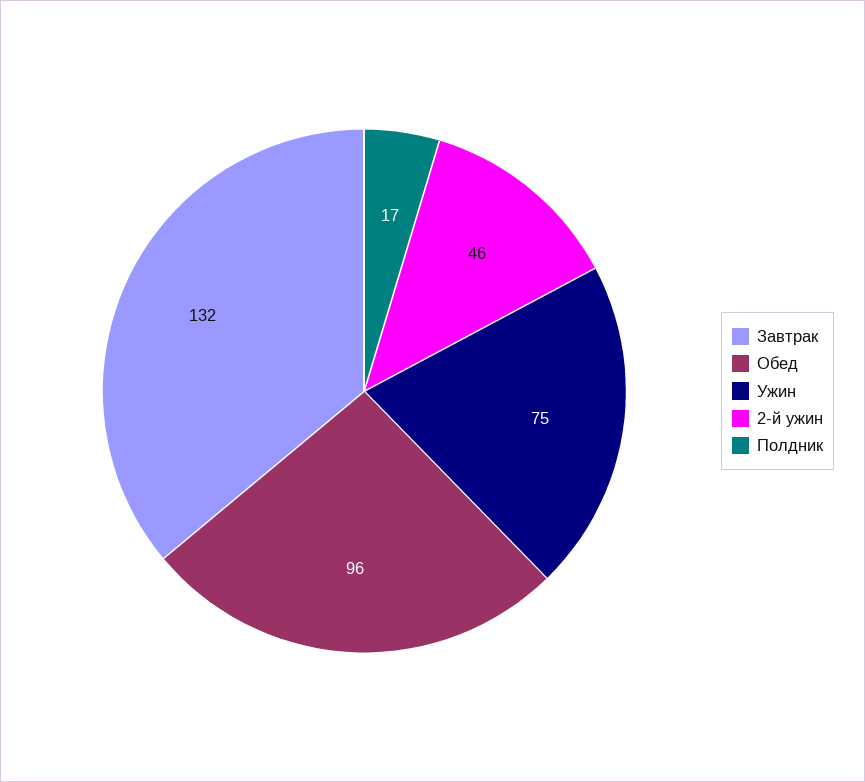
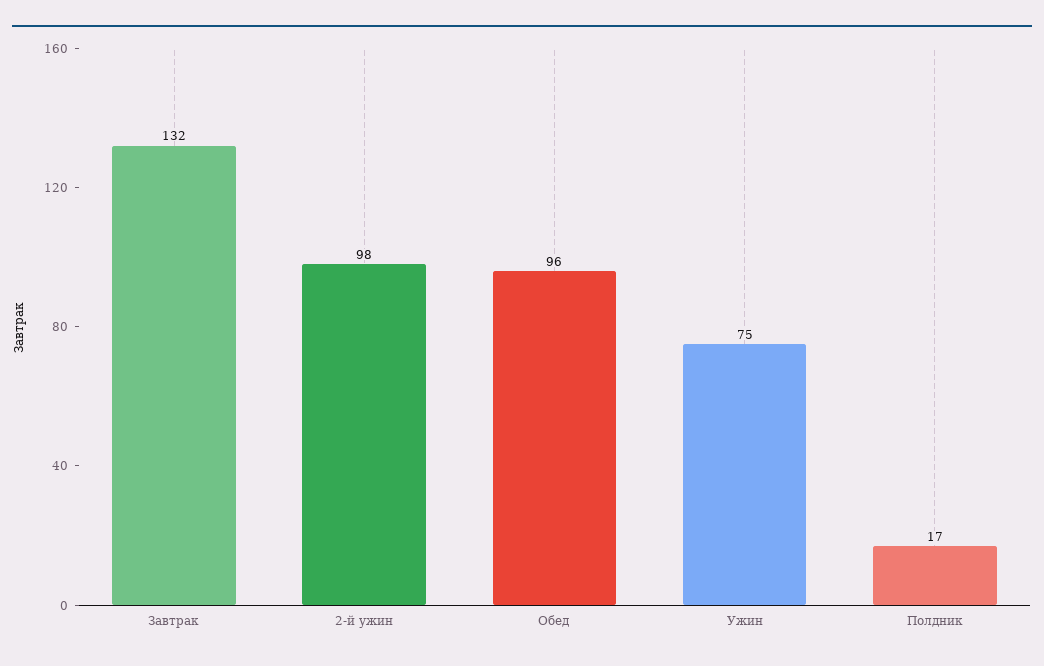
2-й ужин: 46 -> 98

